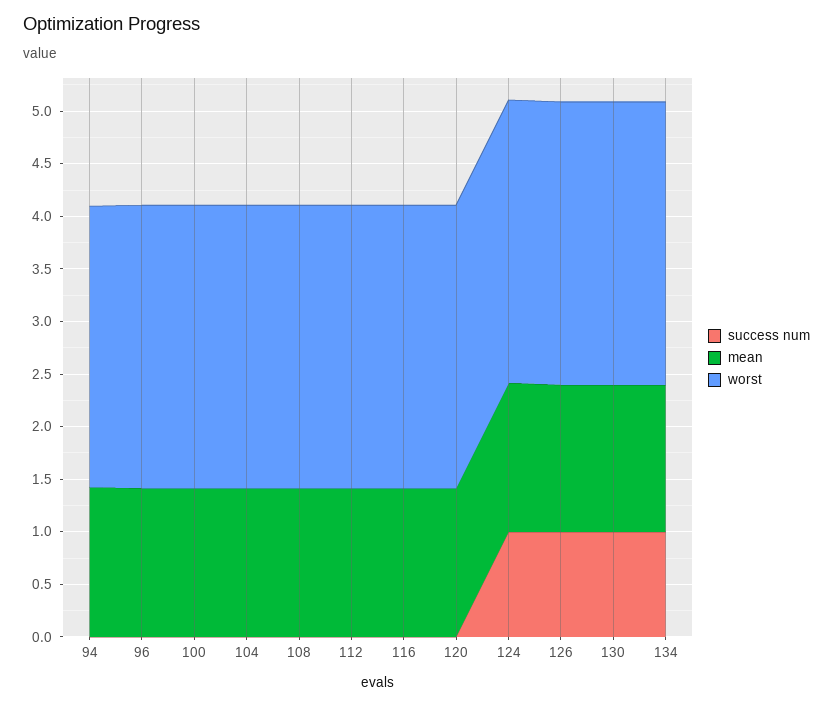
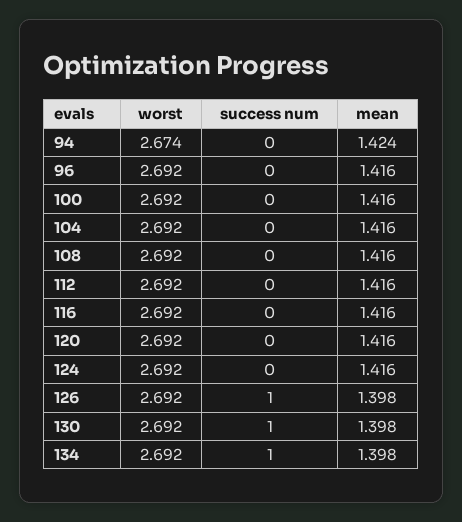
success num, 124: 1 -> 0

